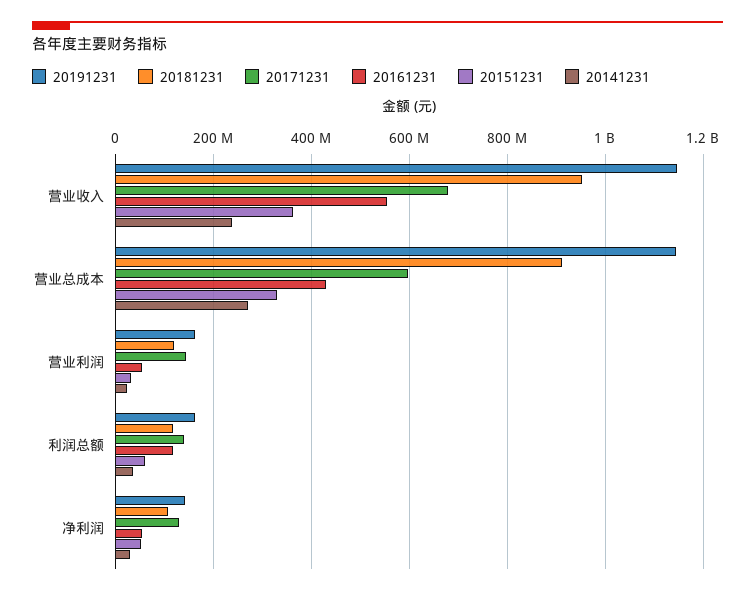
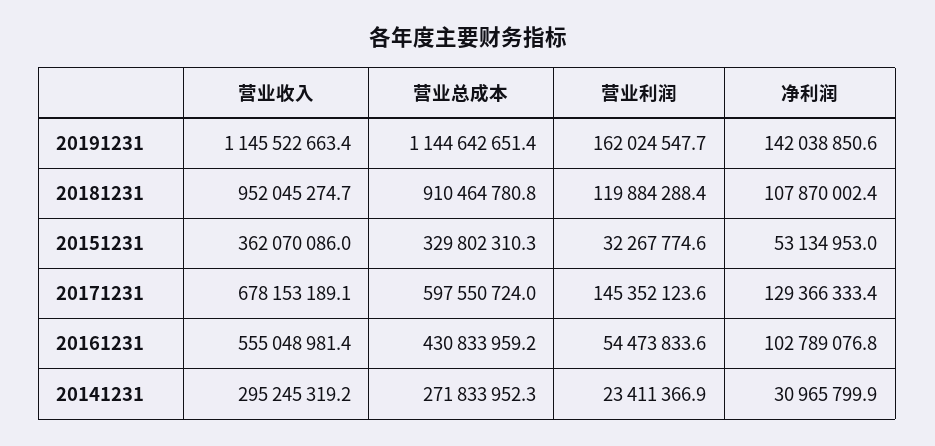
20141231, 营业收入: 240000000 -> 295245319.2
20191231, 利润总额: 160000000 -> none
20181231, 利润总额: 120000000 -> none
20171231, 利润总额: 140000000 -> none
20161231, 利润总额: 120000000 -> none
20151231, 利润总额: 60000000 -> none
20141231, 利润总额: 40000000 -> none
20161231, 净利润: 60000000 -> 102789076.8

